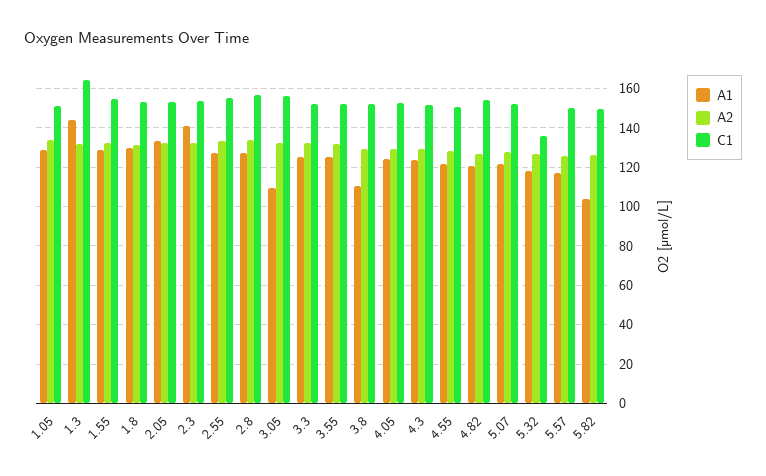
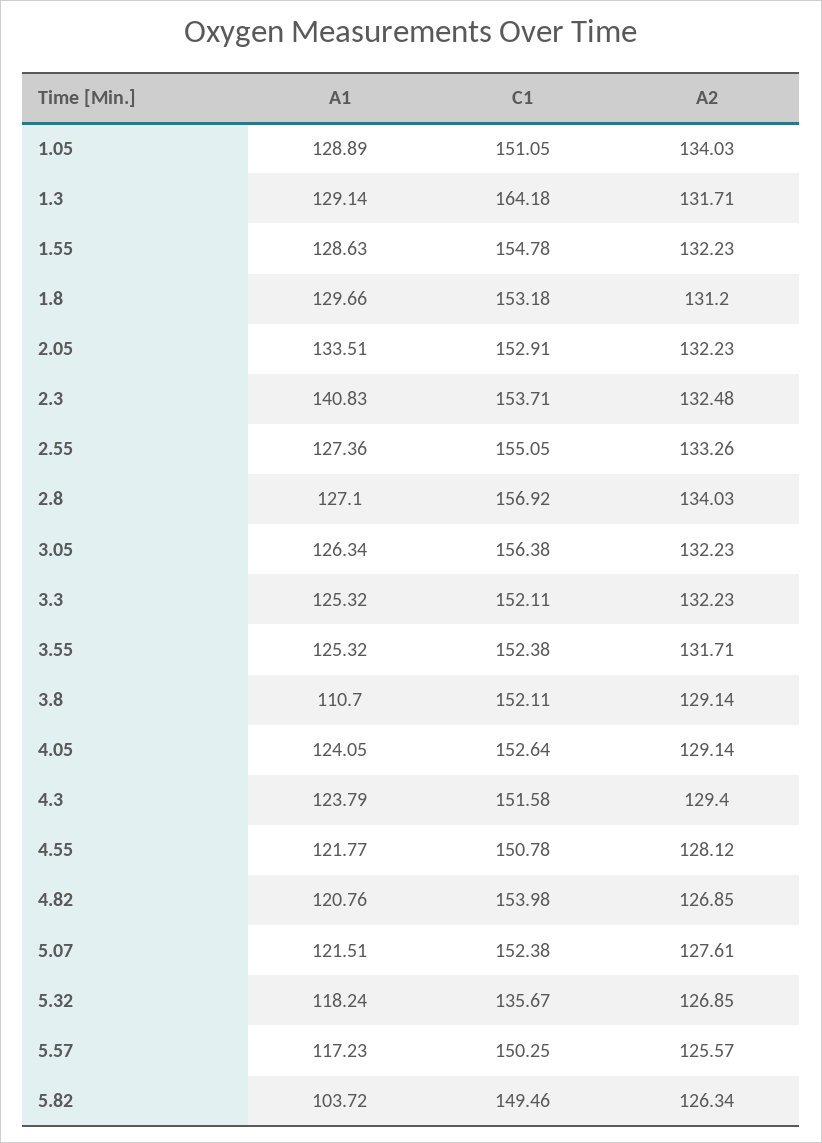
A1, 1.3: 145 -> 129.14
A1, 3.05: 110 -> 126.34

